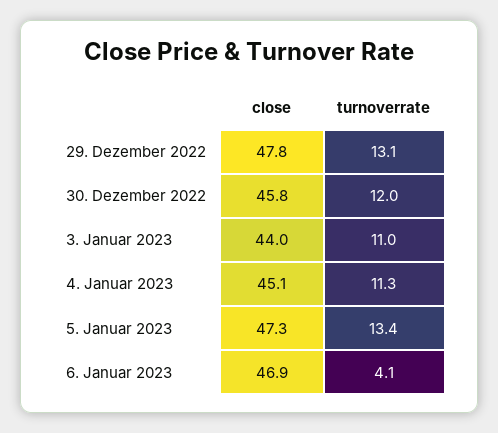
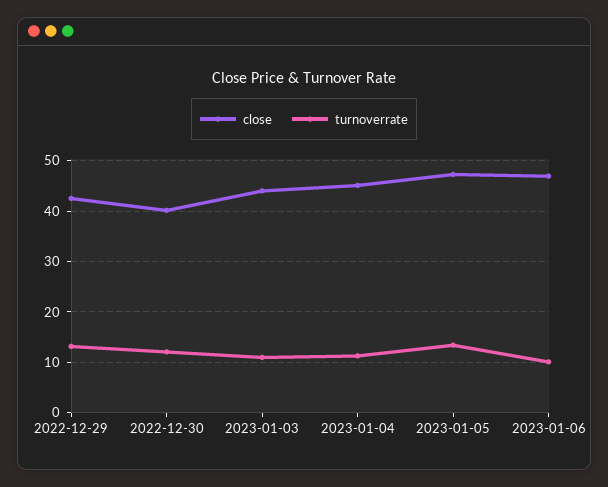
close, 29. Dezember 2022: 47.8 -> 42
close, 30. Dezember 2022: 45.8 -> 40
turnoverrate, 6. Januar 2023: 4.1 -> 10

